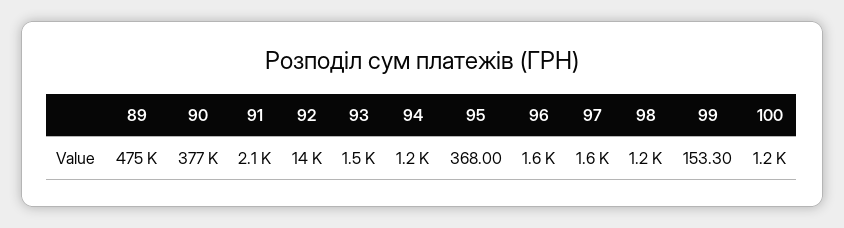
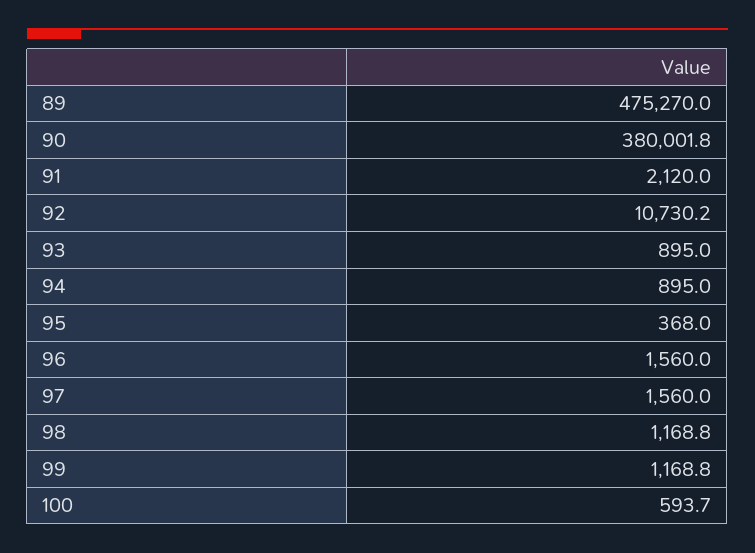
90: 377000 -> 380001.8
92: 14000 -> 10730.2
93: 1500 -> 895
94: 1200 -> 895
99: 153.3 -> 1168.8
100: 1200 -> 593.7

